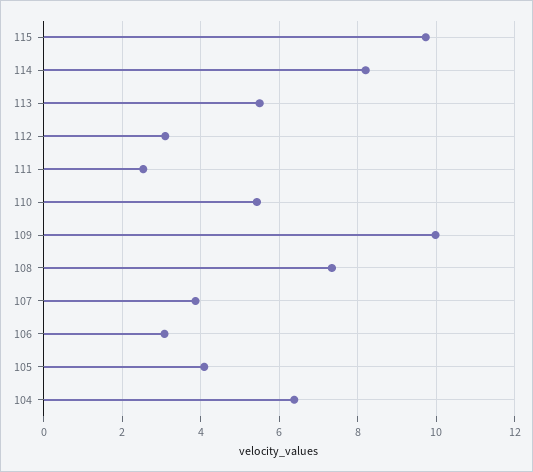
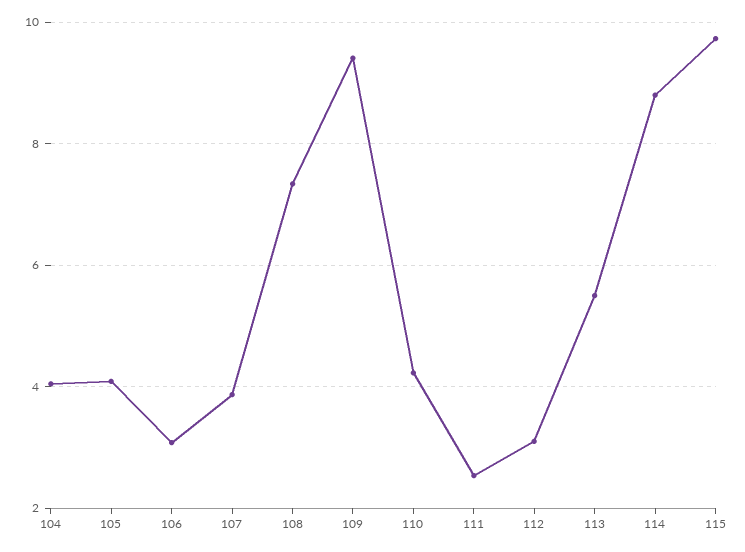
114: 8.2 -> 8.8
110: 5.4 -> 4.2
109: 10 -> 9.4
104: 6.4 -> 4

